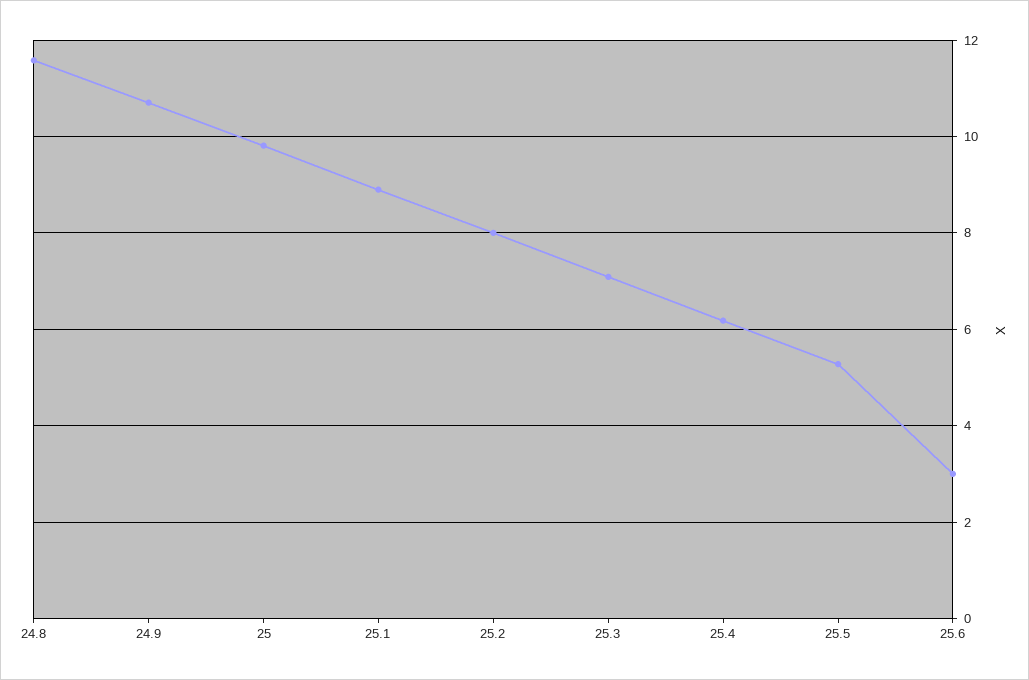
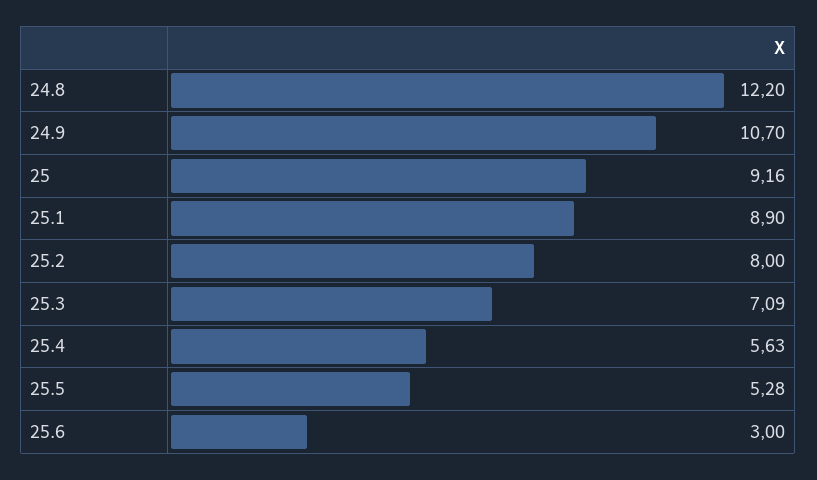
24.8: 11.6 -> 12.2
25: 9.8 -> 9.16
25.4: 6.2 -> 5.63

